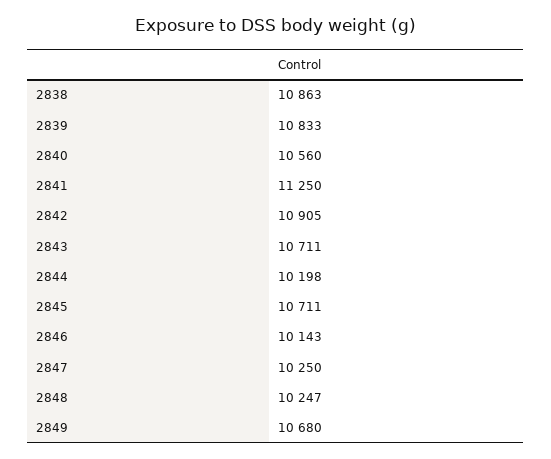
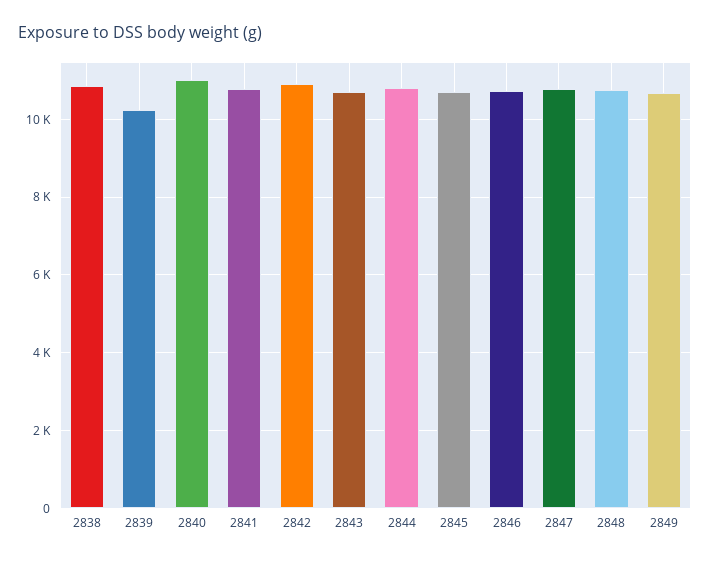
2839: 10833 -> 10200
2840: 10560 -> 11000
2841: 11250 -> 10800
2844: 10198 -> 10800
2846: 10143 -> 10800
2847: 10250 -> 10800
2848: 10247 -> 10800

